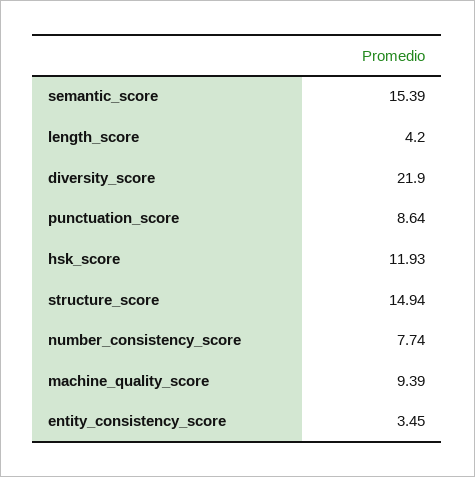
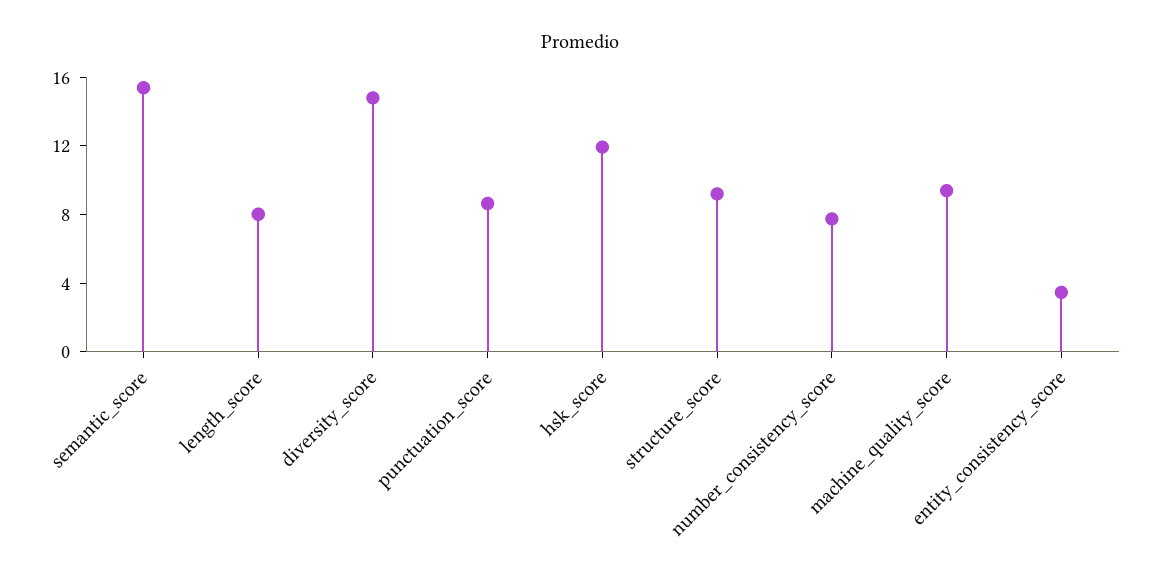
length_score: 4.2 -> 8
diversity_score: 21.9 -> 15
structure_score: 14.94 -> 9

